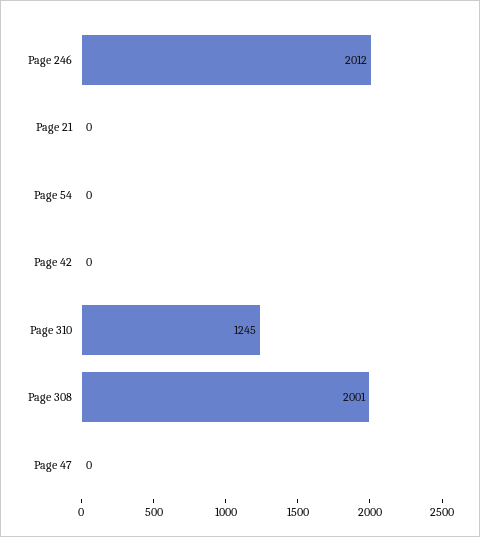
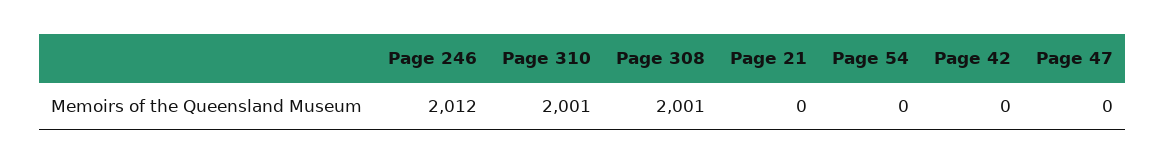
Page 310: 1245 -> 2001

